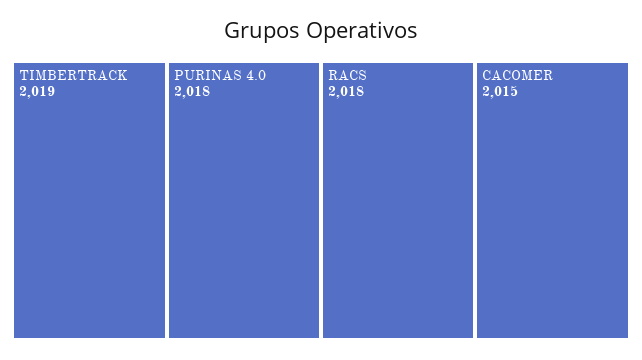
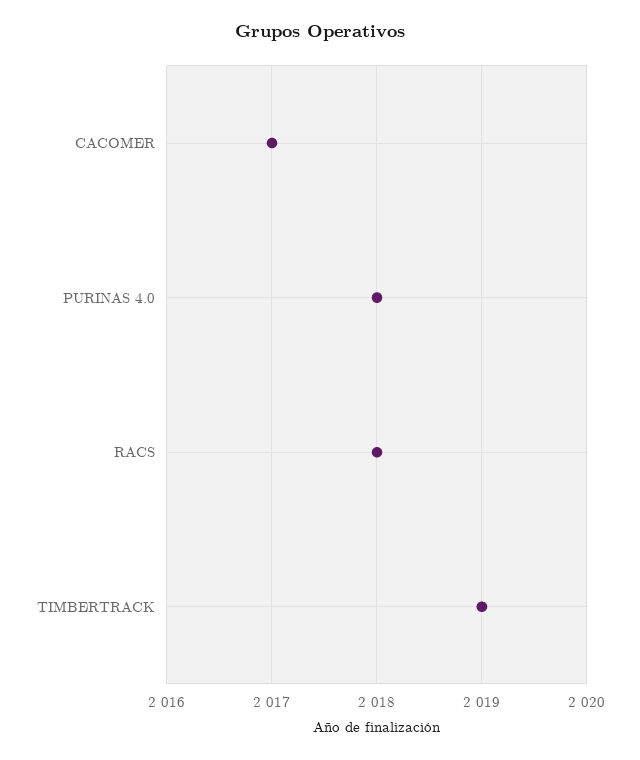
CACOMER: 2015 -> 2017

